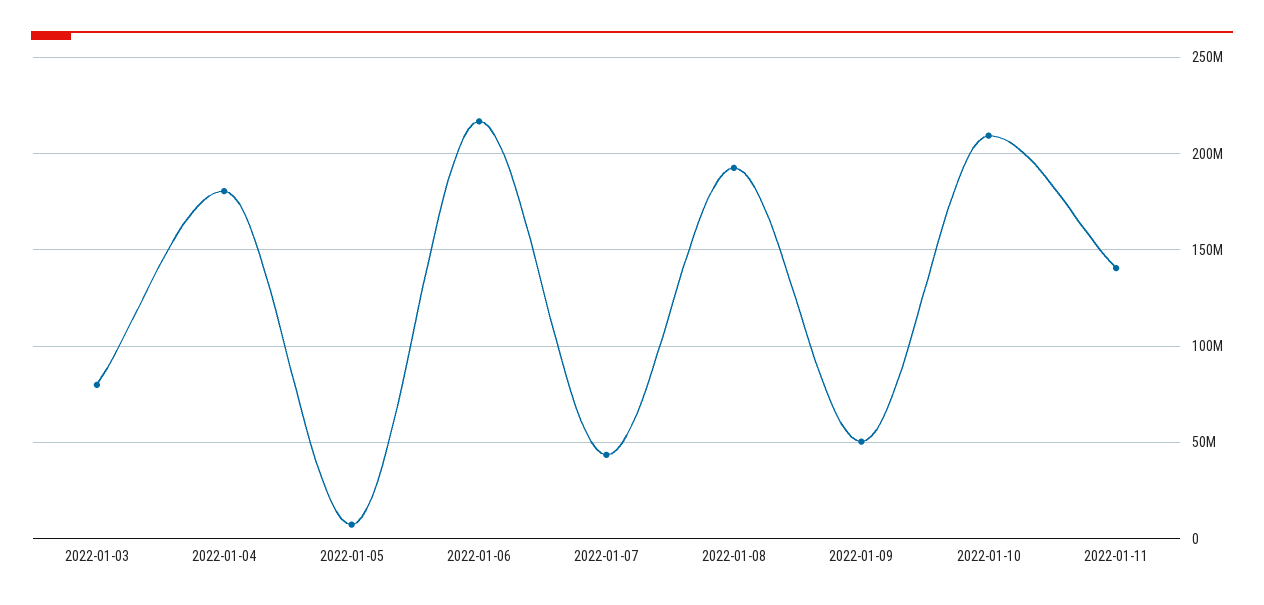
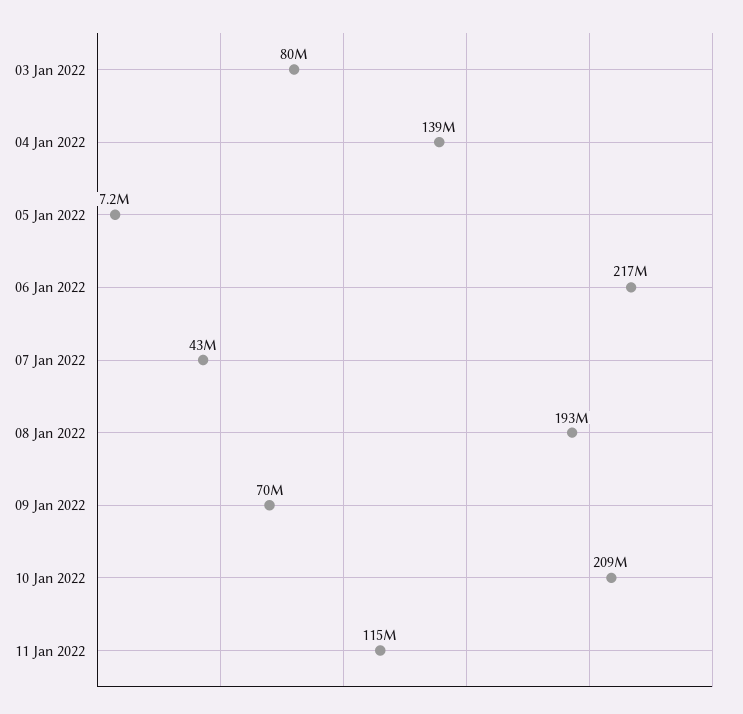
2022-01-04: 180000000 -> 139000000
2022-01-09: 50000000 -> 70000000
2022-01-11: 140000000 -> 115000000

